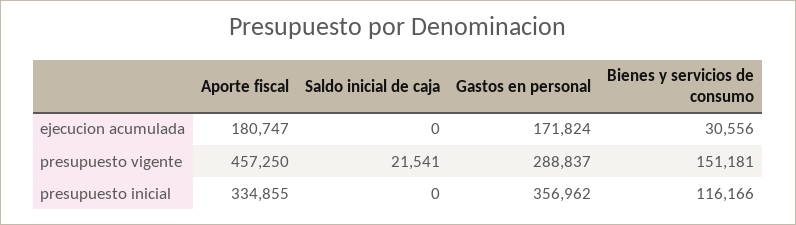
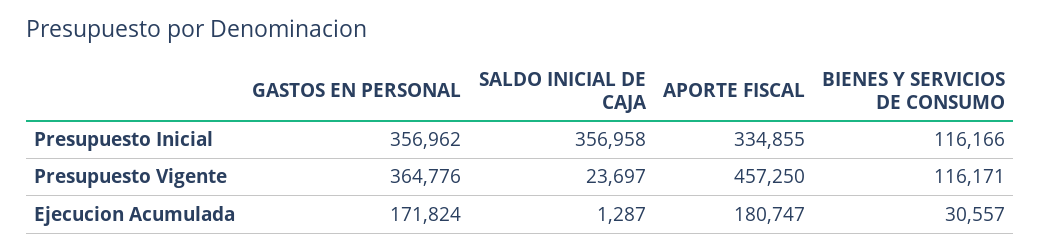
Saldo inicial de caja, ejecucion acumulada: 0 -> 1287
Bienes y servicios de consumo, ejecucion acumulada: 30556 -> 30557
Saldo inicial de caja, presupuesto vigente: 21541 -> 23697
Gastos en personal, presupuesto vigente: 288837 -> 364776
Bienes y servicios de consumo, presupuesto vigente: 151181 -> 116171
Saldo inicial de caja, presupuesto inicial: 0 -> 356958

